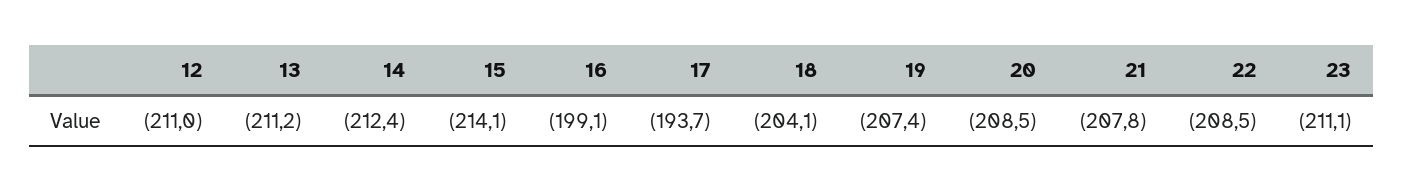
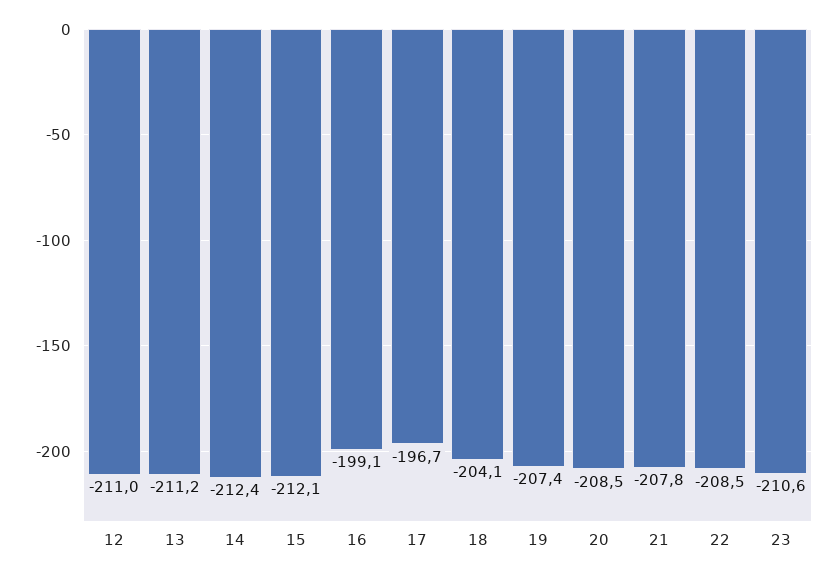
15: -214.1 -> -212.1
17: -193.7 -> -196.7
23: -211.1 -> -210.6

